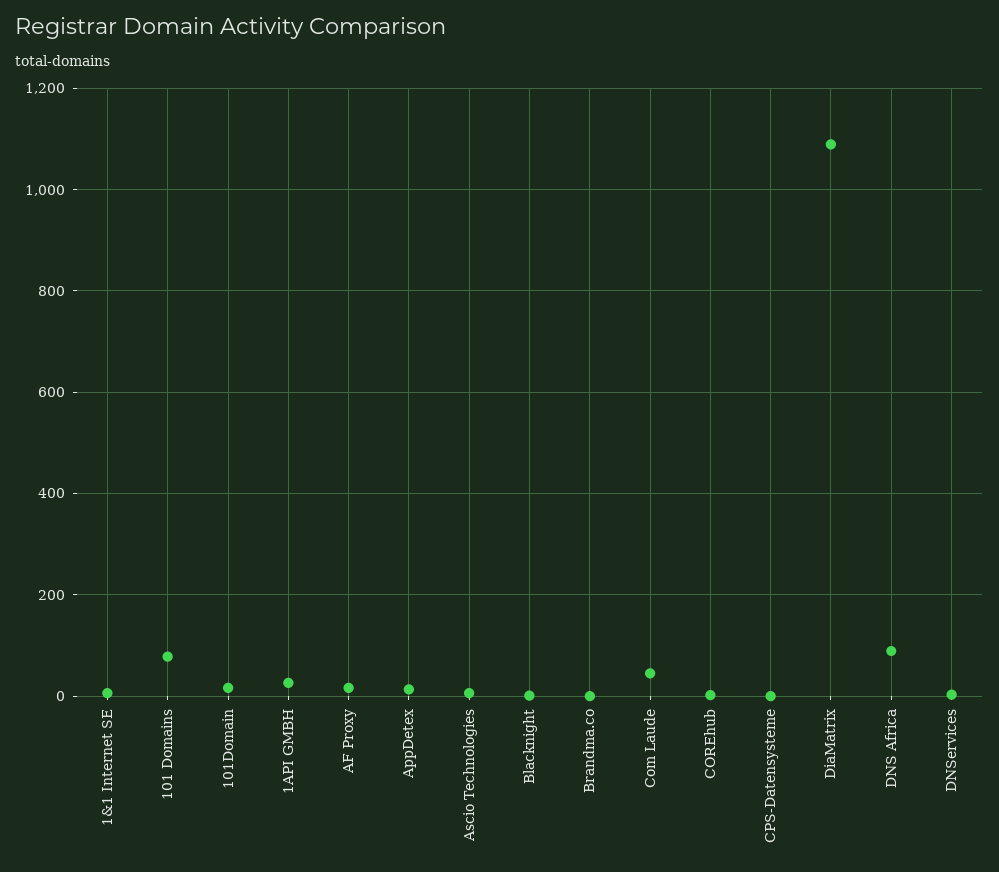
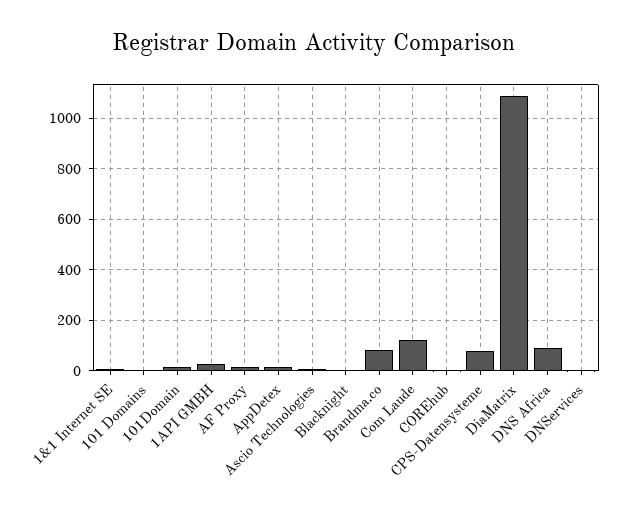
101 Domains: 80 -> 0
Brandma.co: 0 -> 75
Com Laude: 40 -> 125
CPS-Datensysteme: 0 -> 75

